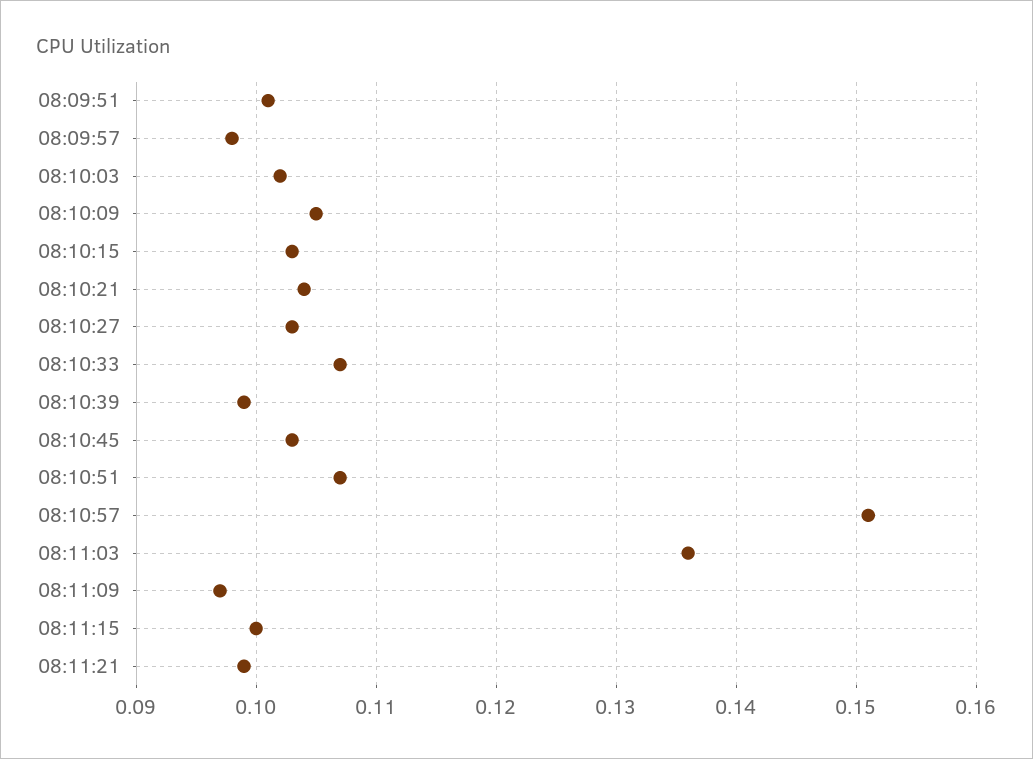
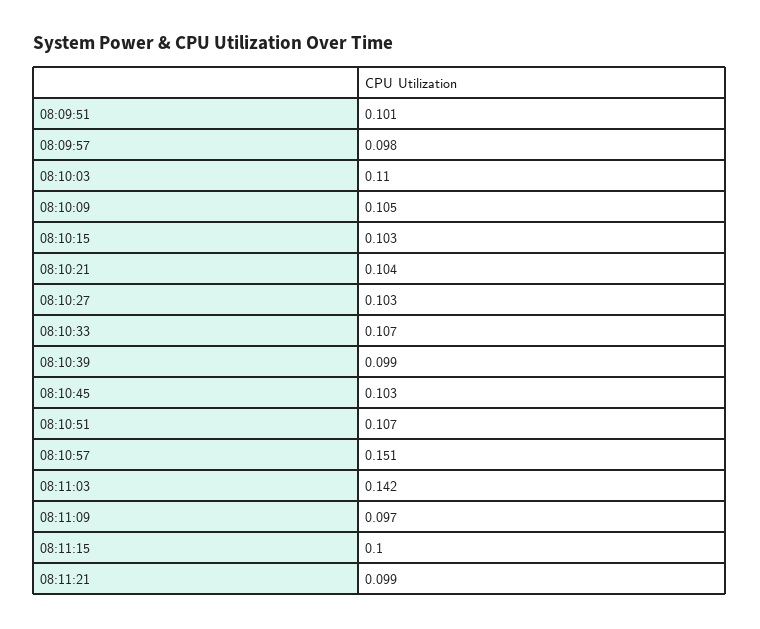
08:10:03: 0.102 -> 0.11
08:11:03: 0.136 -> 0.142

